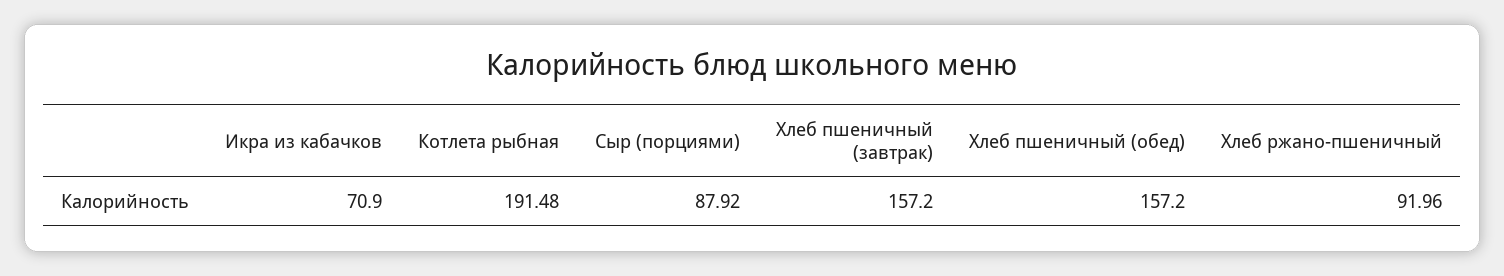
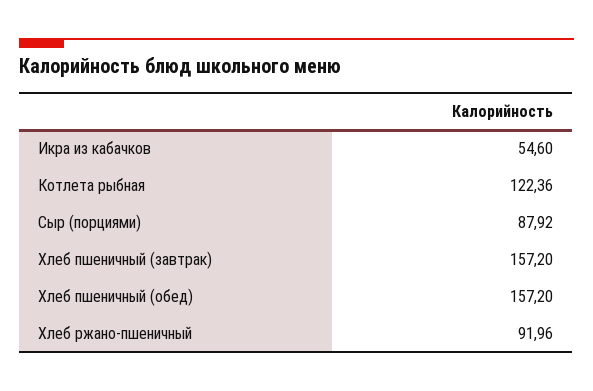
Икра из кабачков: 70.9 -> 54.6
Котлета рыбная: 191.48 -> 122.36

